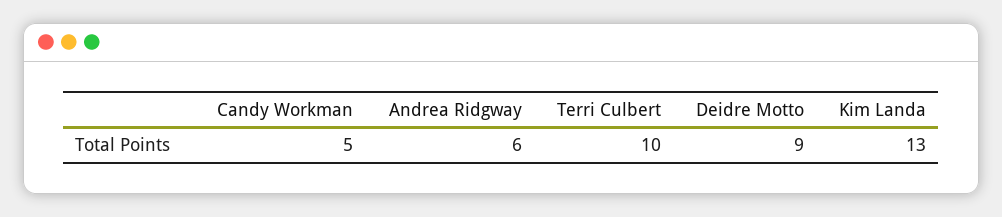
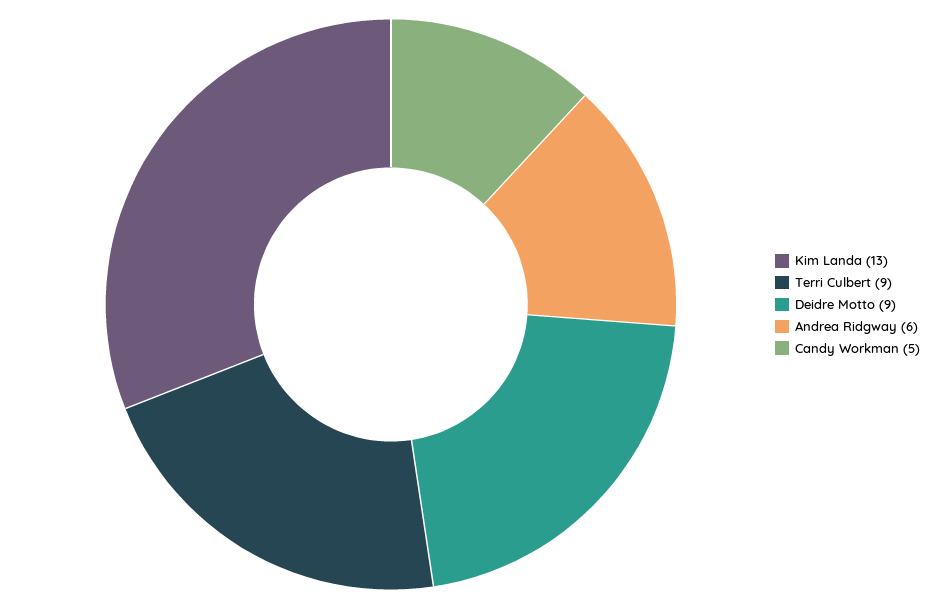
Terri Culbert: 10 -> 9

